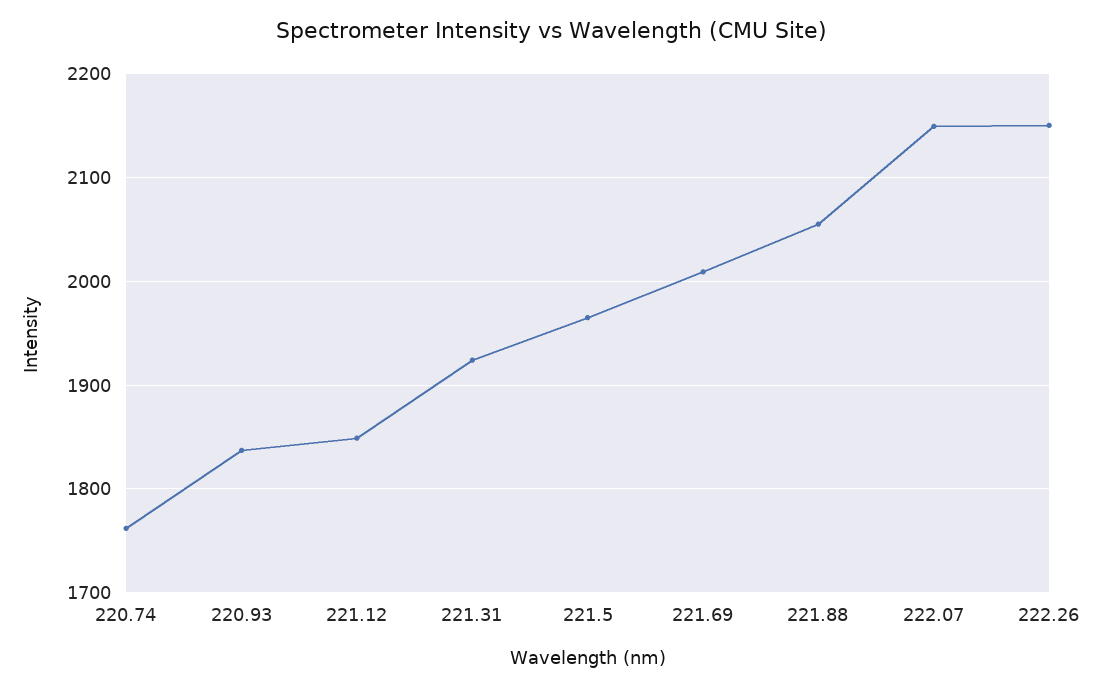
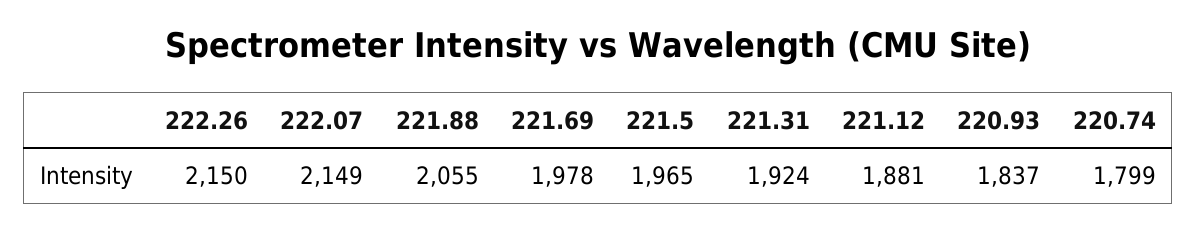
220.74: 1760 -> 1799
221.12: 1850 -> 1881
221.69: 2010 -> 1978

